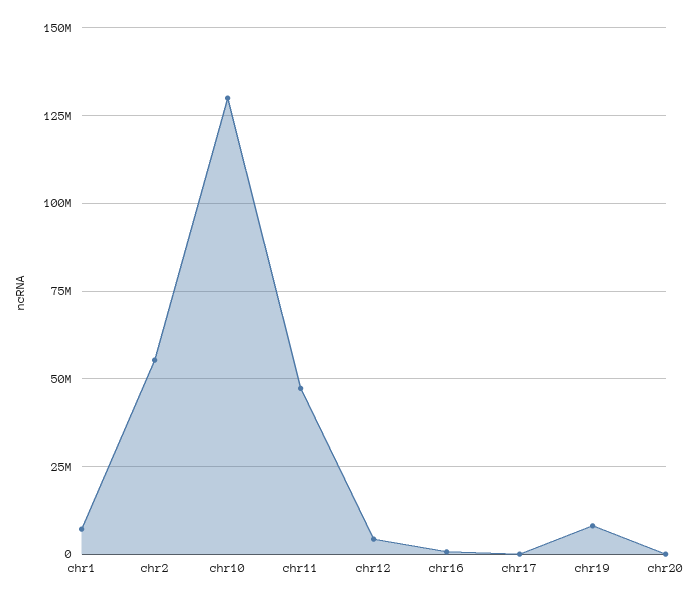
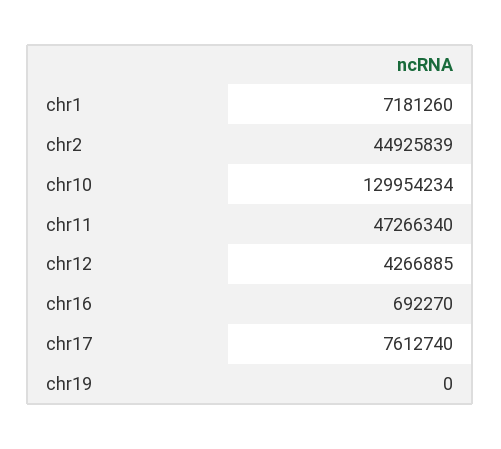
chr2: 55000000 -> 44925839
chr17: 0 -> 7612740
chr19: 7500000 -> 0
chr20: 0 -> none

